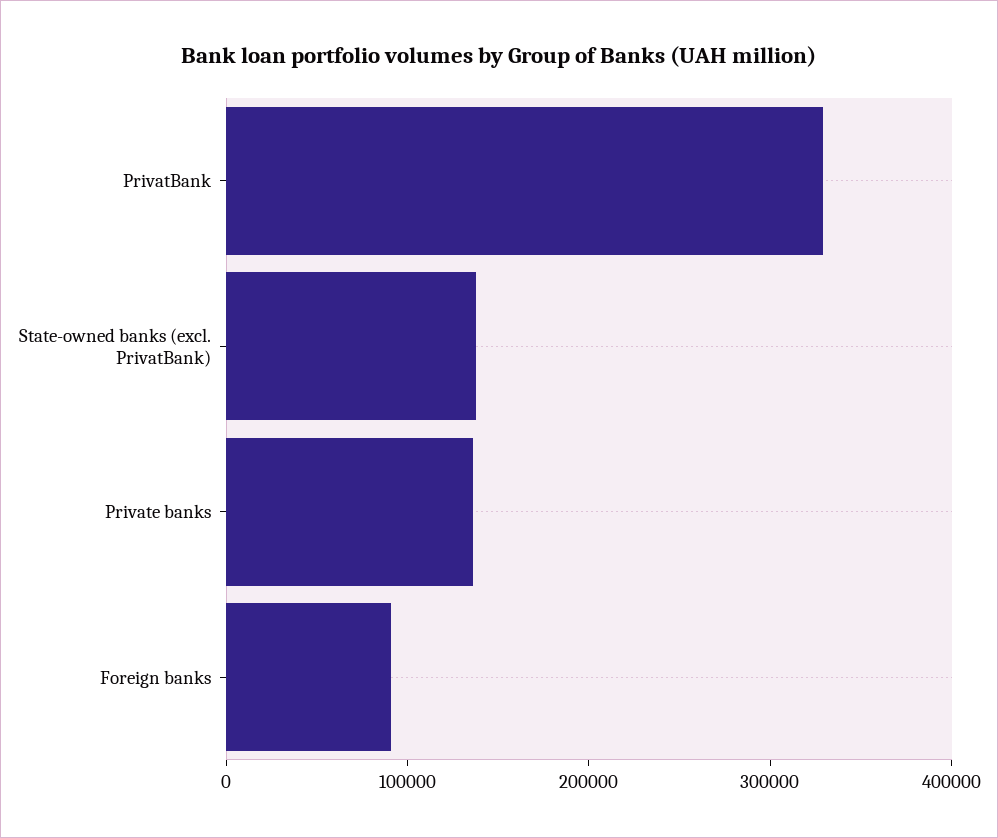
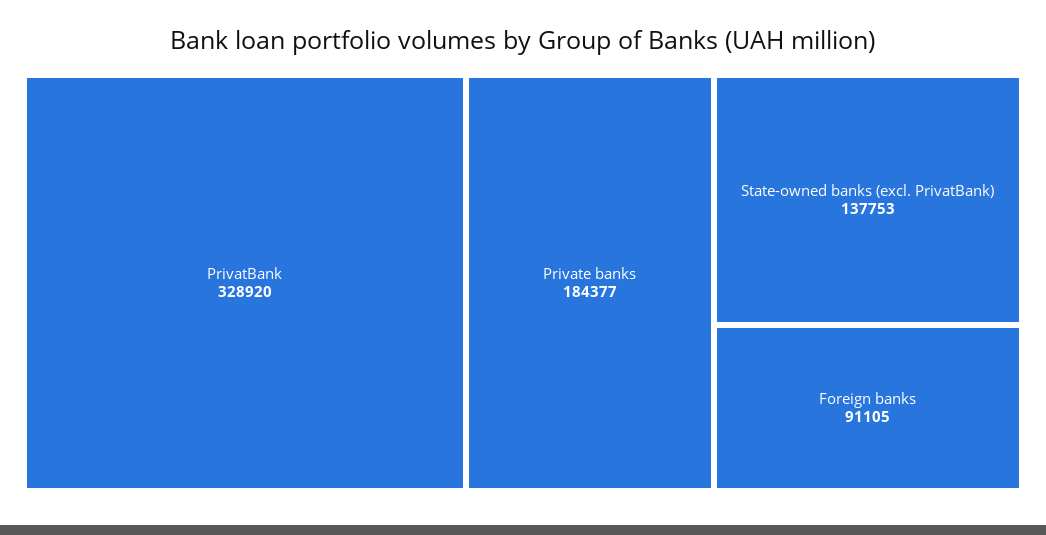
Private banks: 140000 -> 184377

